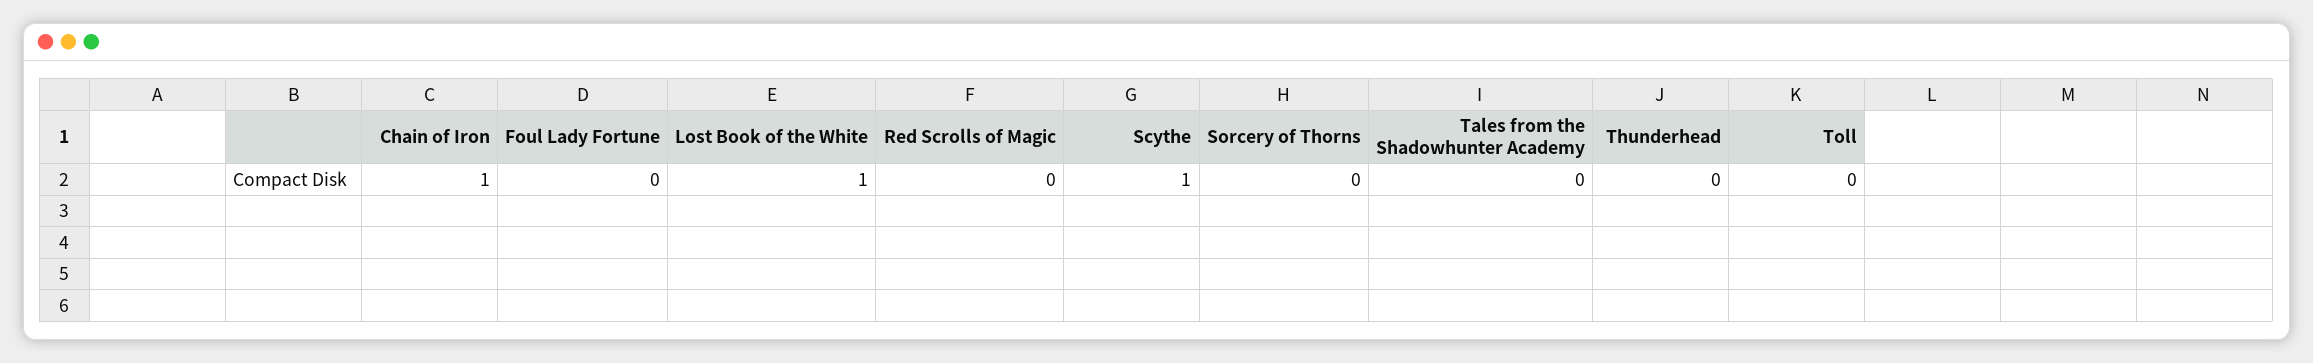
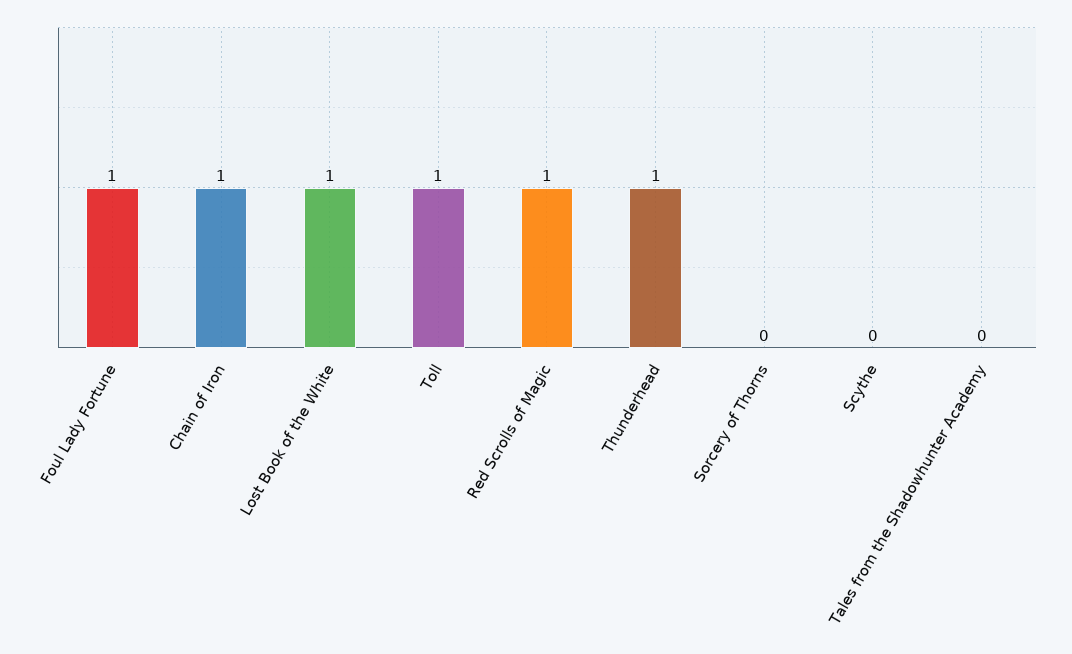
Foul Lady Fortune: 0 -> 1
Red Scrolls of Magic: 0 -> 1
Scythe: 1 -> 0
Thunderhead: 0 -> 1
Toll: 0 -> 1

